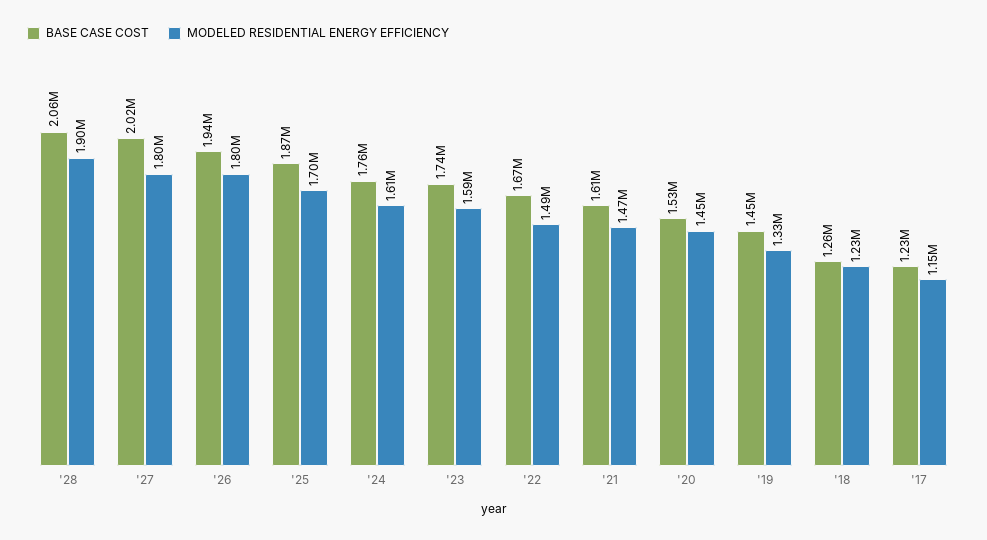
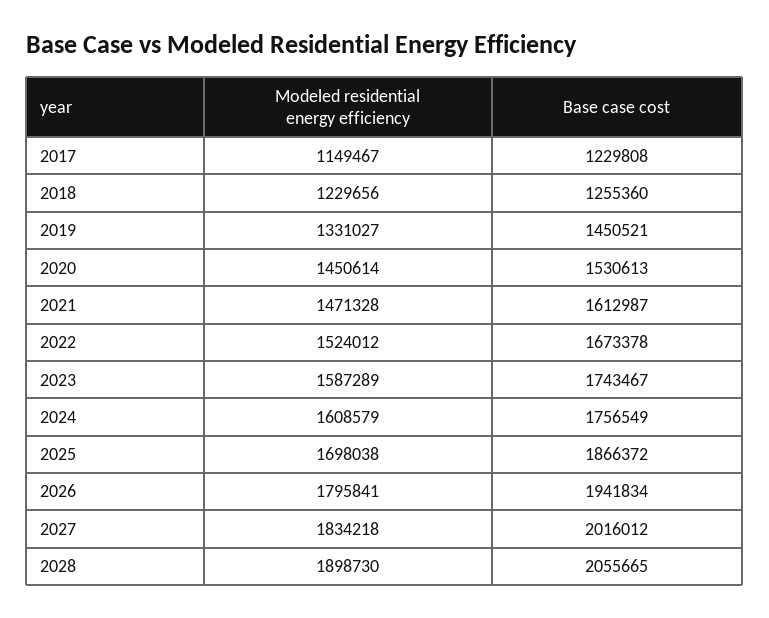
MODELED RESIDENTIAL ENERGY EFFICIENCY, '27: 1800000 -> 1834218
MODELED RESIDENTIAL ENERGY EFFICIENCY, '22: 1490000 -> 1524012

